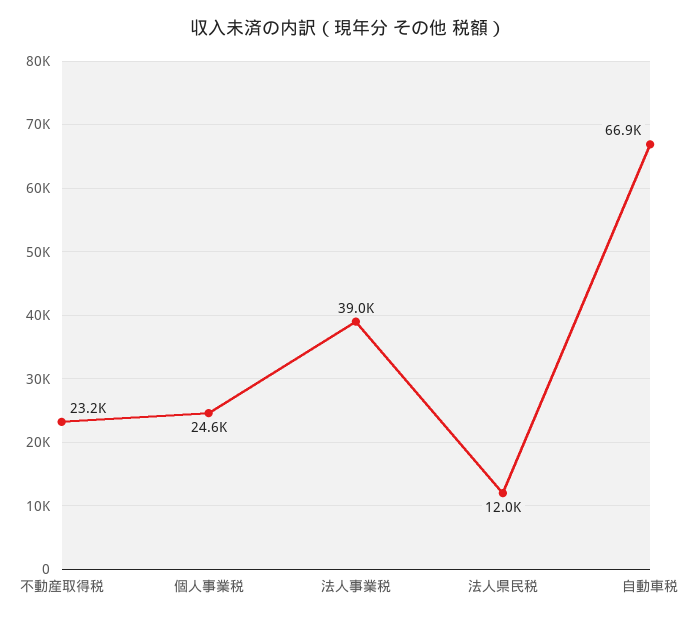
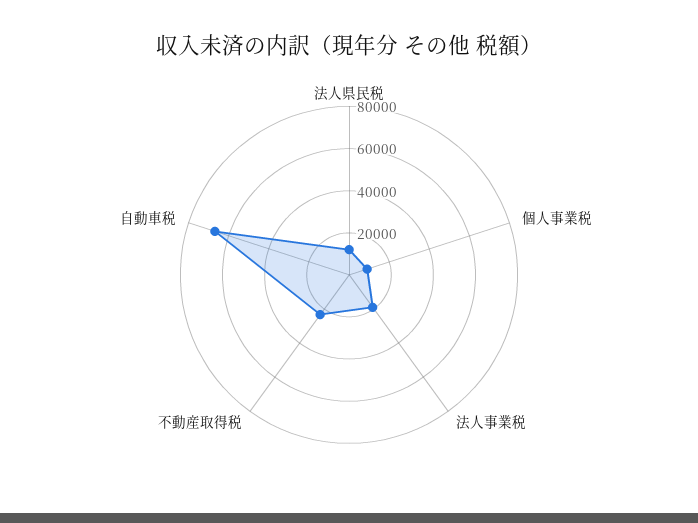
個人事業税: 24600 -> 10000
法人事業税: 39000 -> 20000

